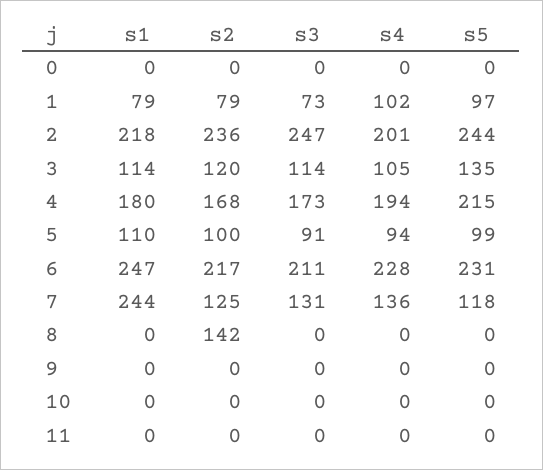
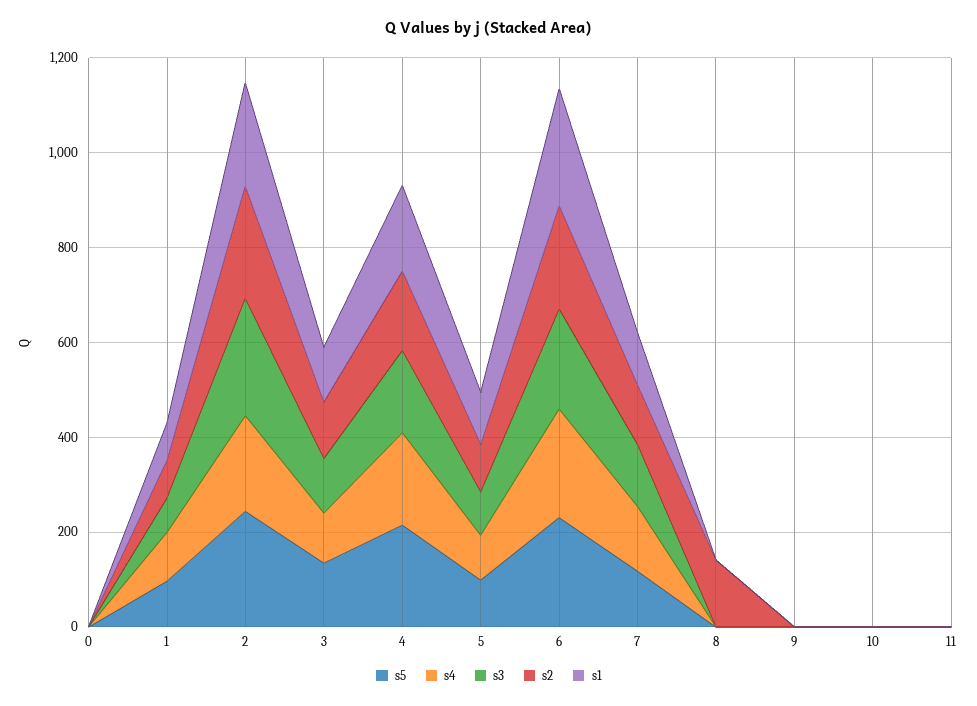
s1, 7: 244 -> 100

